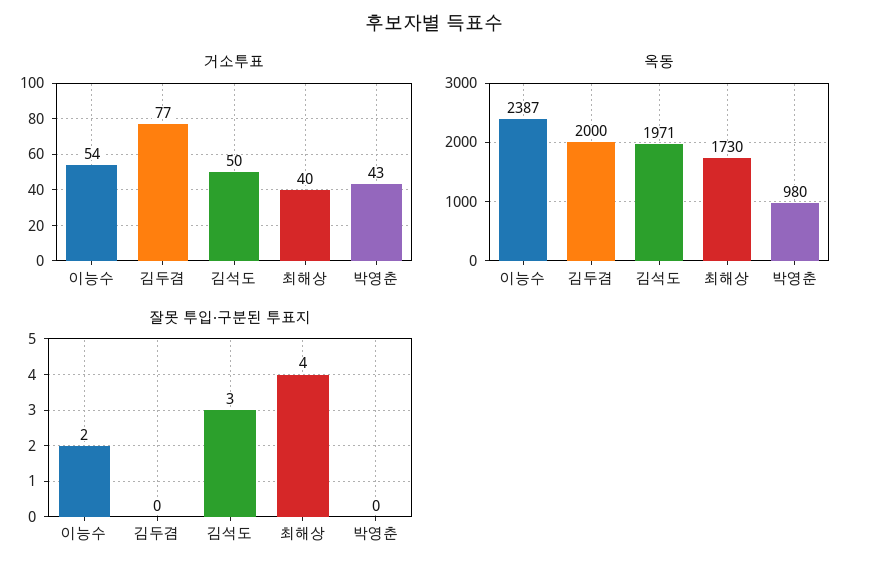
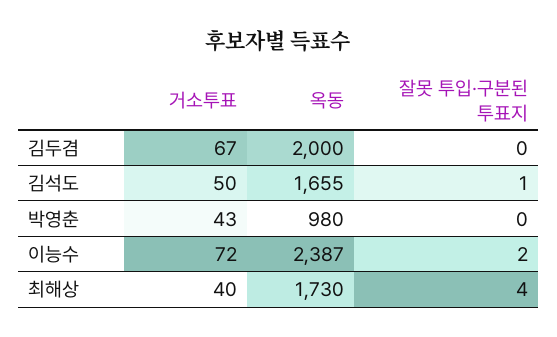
거소투표, 이능수: 54 -> 72
거소투표, 김두겸: 77 -> 67
옥동, 김석도: 1971 -> 1655
잘못 투입·구분된 투표지, 김석도: 3 -> 1

